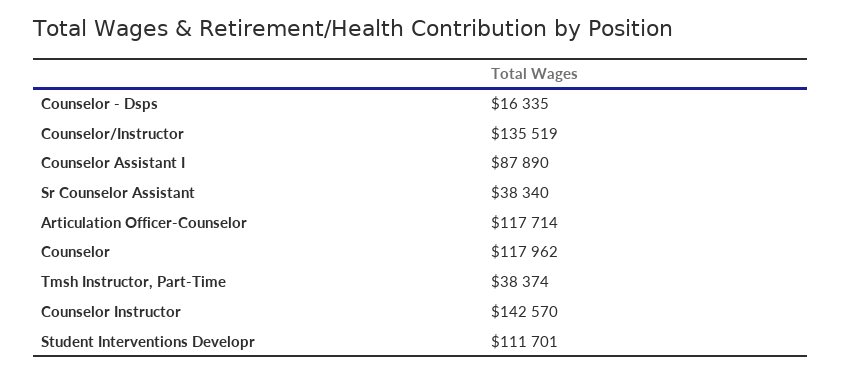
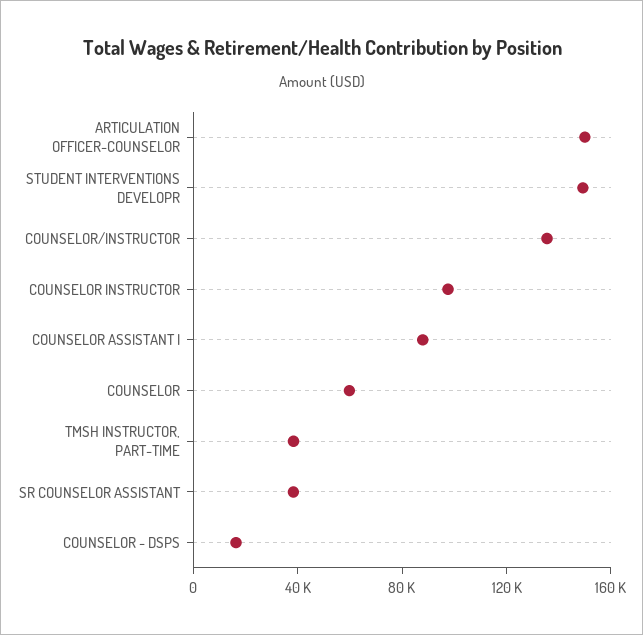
Articulation Officer-Counselor: 117714 -> 150000
Counselor: 117962 -> 60000
Counselor Instructor: 142570 -> 100000
Student Interventions Developr: 111701 -> 150000

